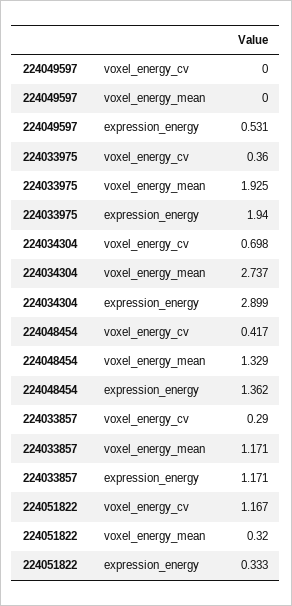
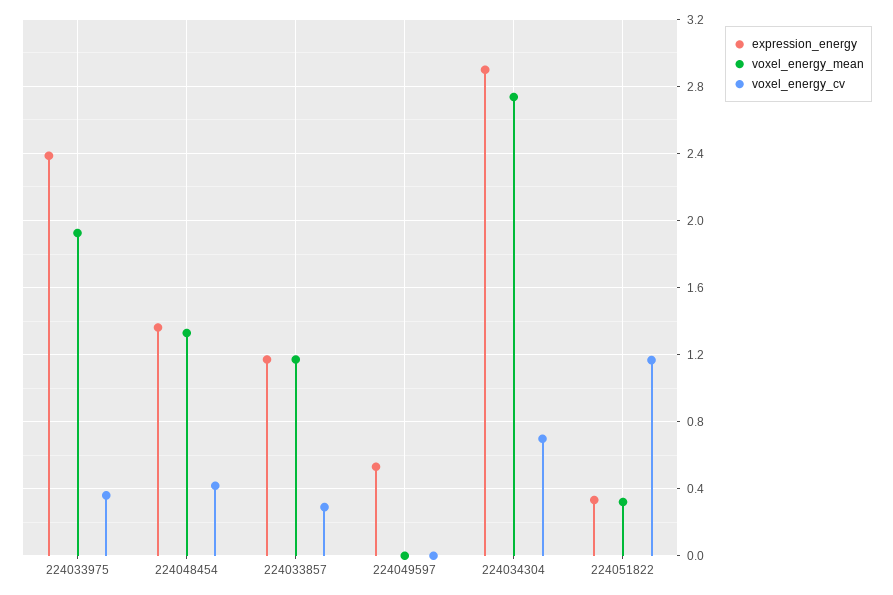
expression_energy, 224033975: 1.94 -> 2.4

